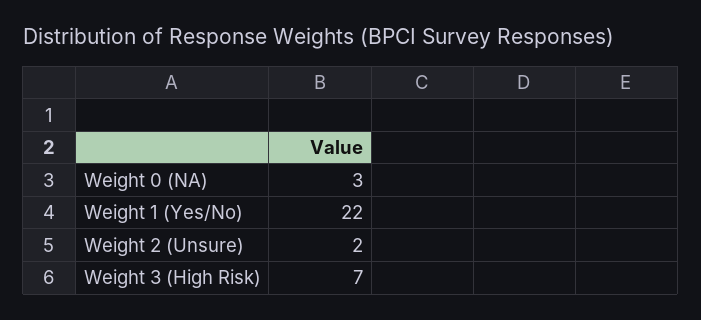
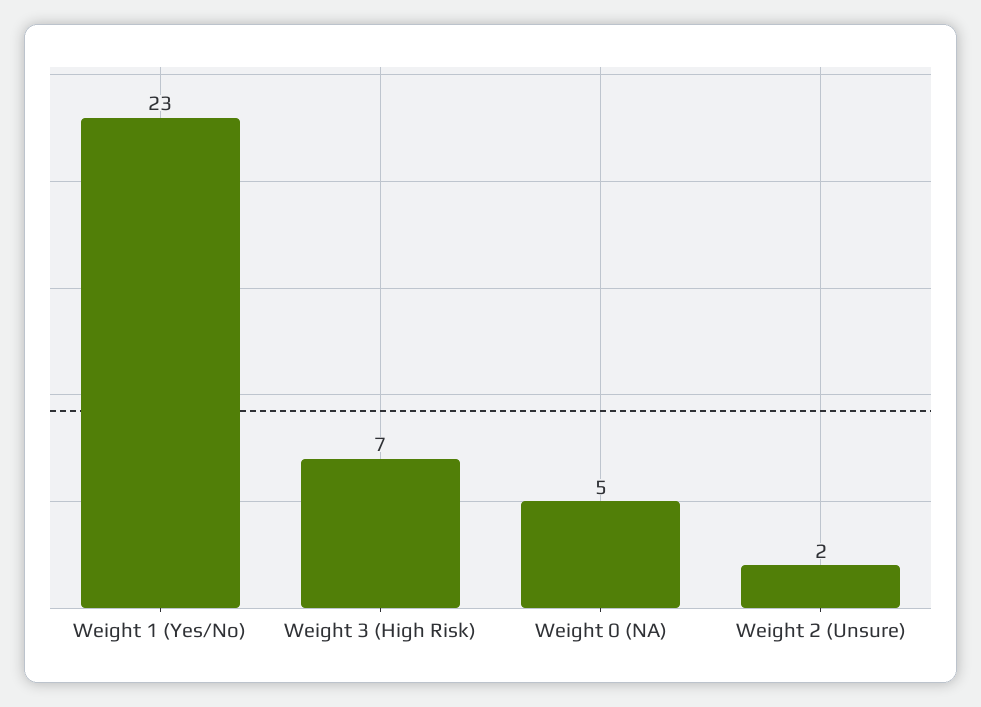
Weight 0 (NA): 3 -> 5
Weight 1 (Yes/No): 22 -> 23

